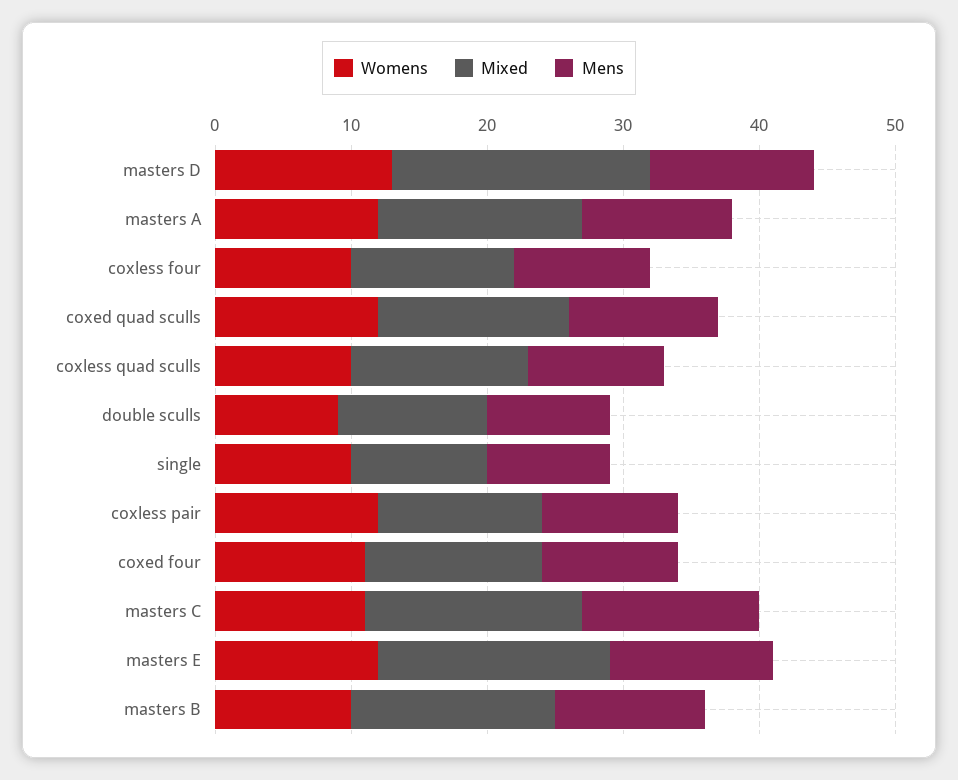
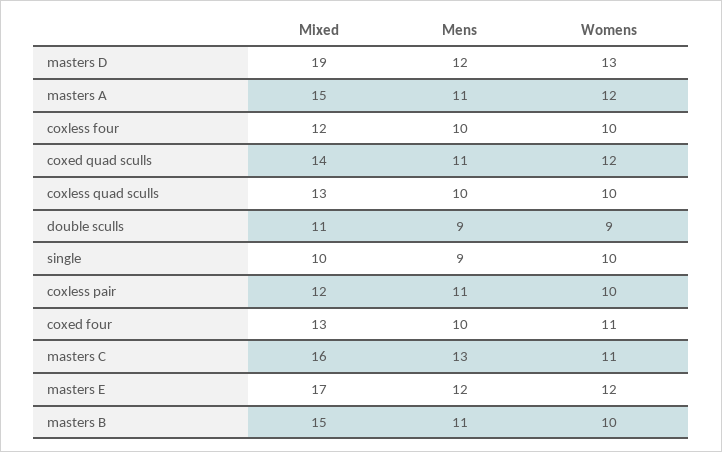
Womens, coxless pair: 12 -> 10
Mens, coxless pair: 10 -> 11

